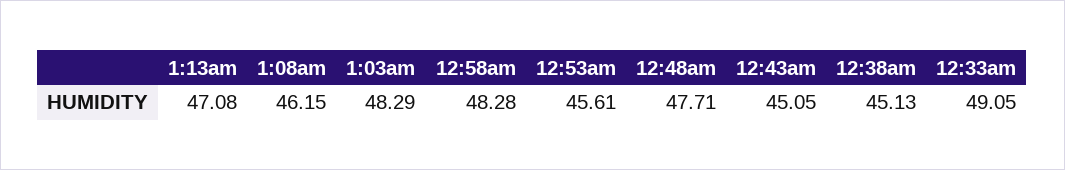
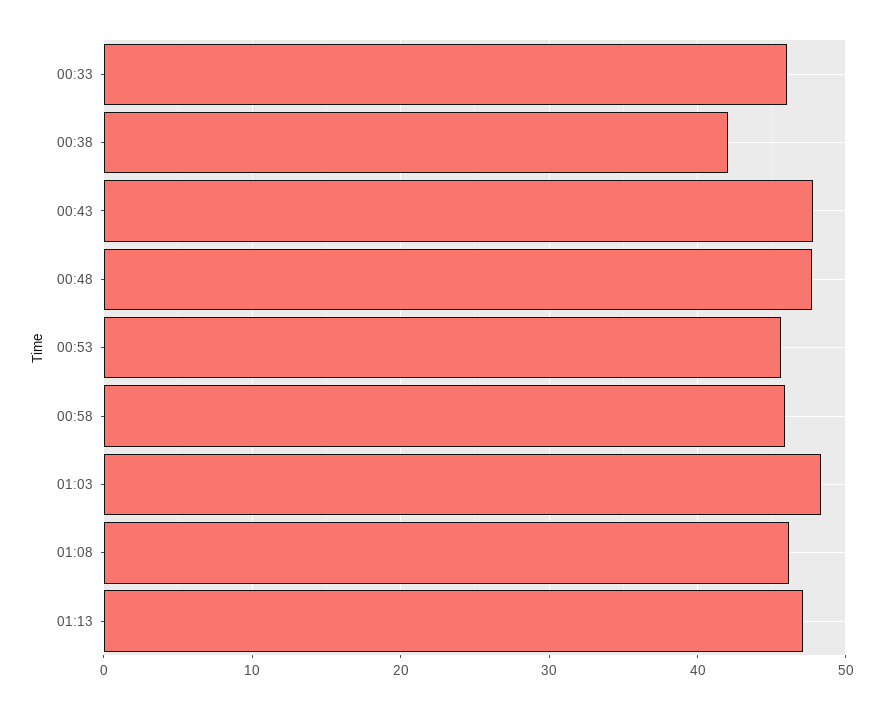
12:58am: 48.28 -> 46
12:43am: 45.05 -> 48
12:38am: 45.13 -> 42
12:33am: 49.05 -> 46

